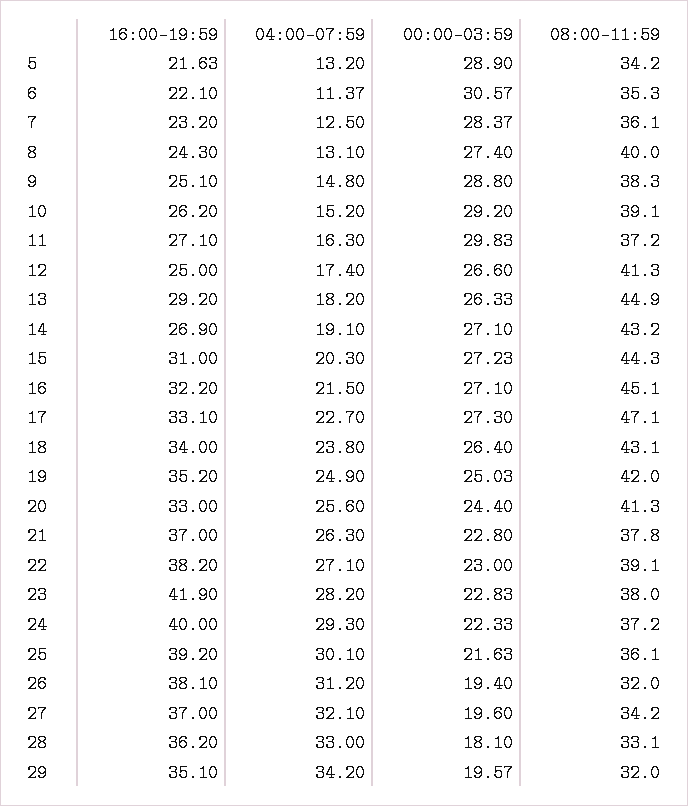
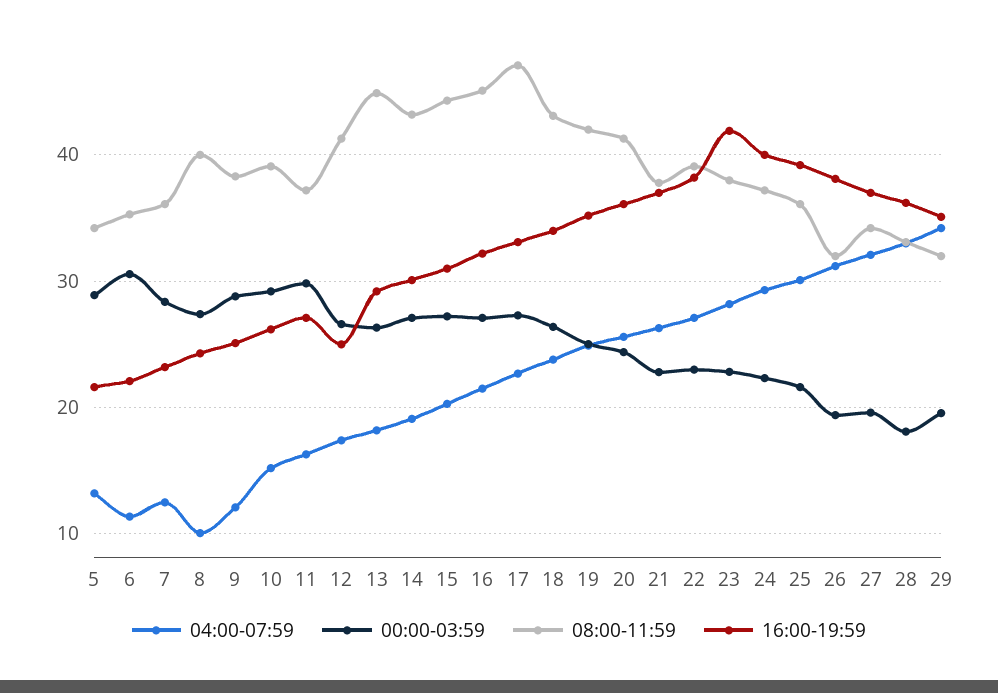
04:00-07:59, 8: 13.1 -> 10
04:00-07:59, 9: 14.8 -> 12
16:00-19:59, 14: 26.9 -> 30
16:00-19:59, 20: 33 -> 36

